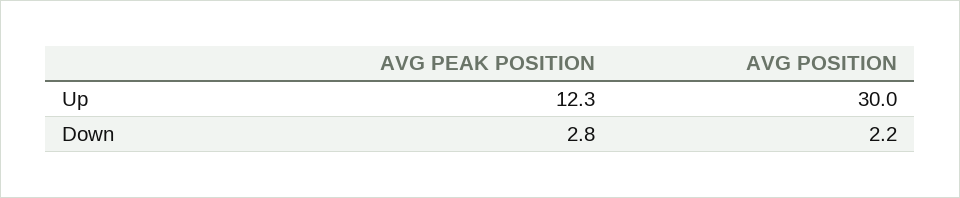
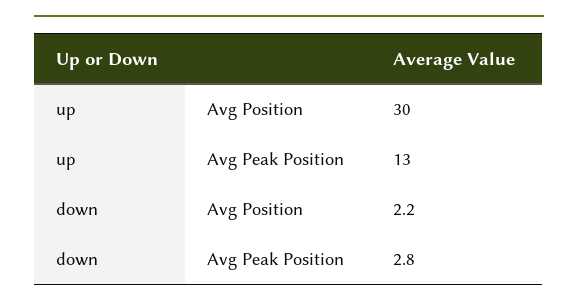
AVG PEAK POSITION, Up: 12.3 -> 13

